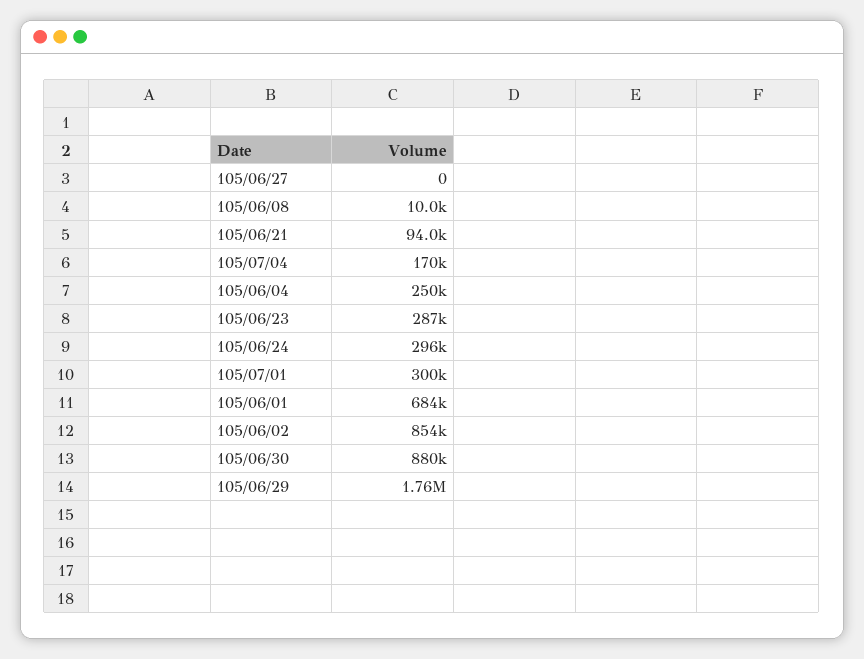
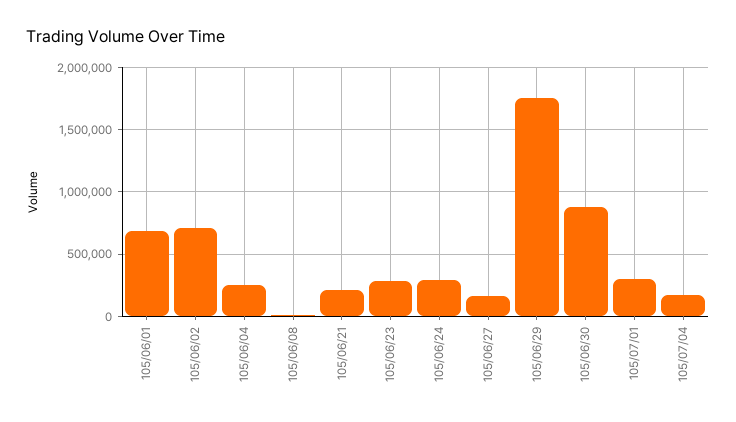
105/06/27: 0 -> 150000
105/06/21: 94000 -> 200000
105/06/02: 854000 -> 700000

